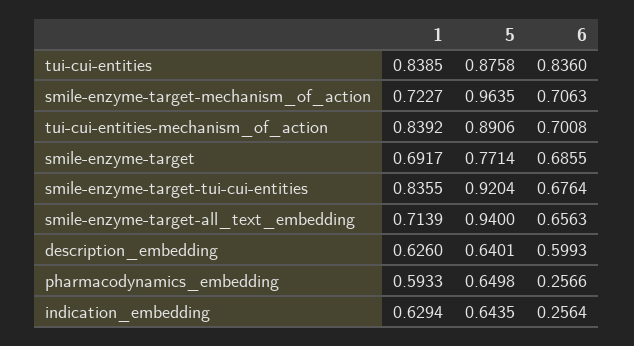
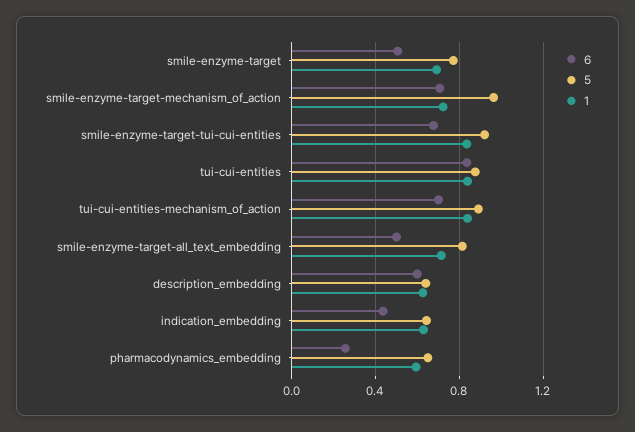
6, smile-enzyme-target: 0.6855 -> 0.5
5, smile-enzyme-target-all_text_embedding: 0.94 -> 0.8
6, smile-enzyme-target-all_text_embedding: 0.6563 -> 0.5
6, indication_embedding: 0.2564 -> 0.45

